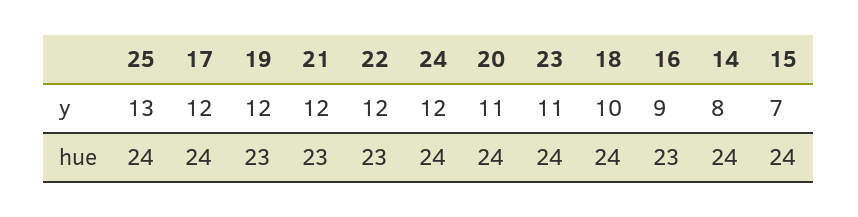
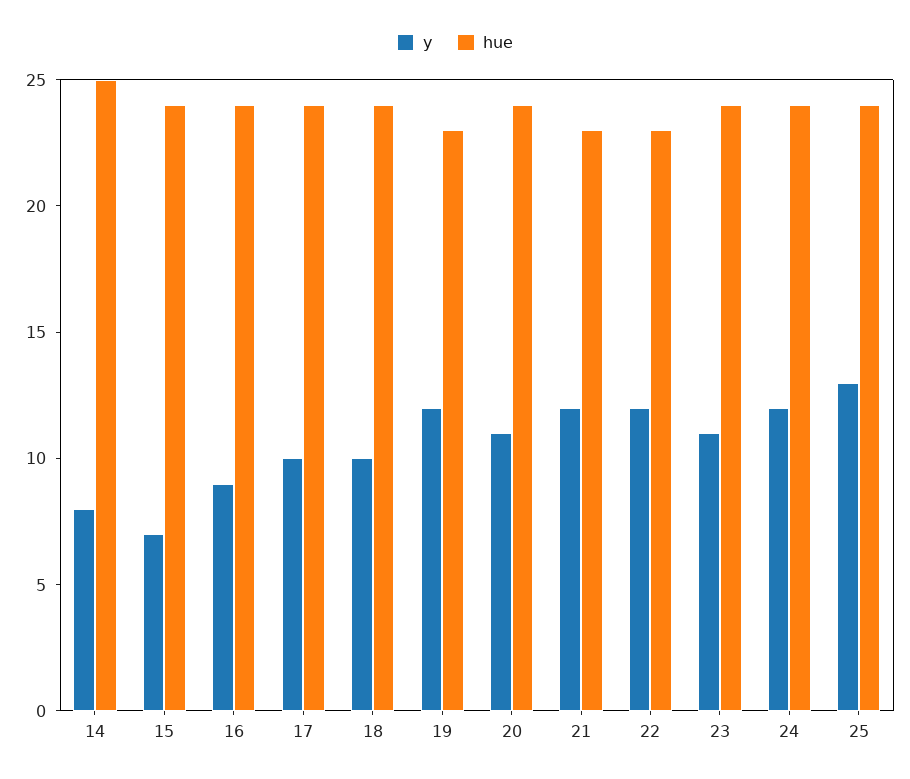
y, 17: 12 -> 10
hue, 16: 23 -> 24
hue, 14: 24 -> 25

